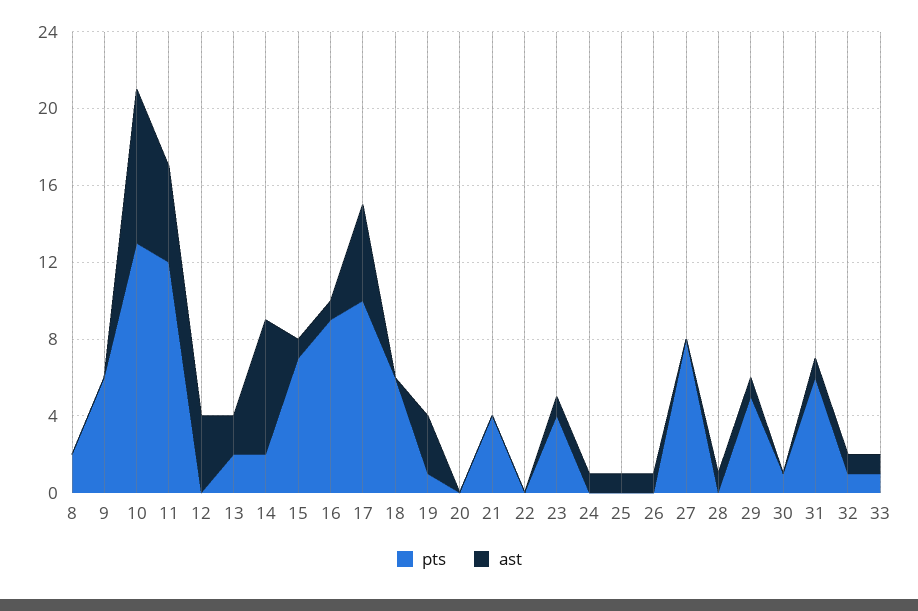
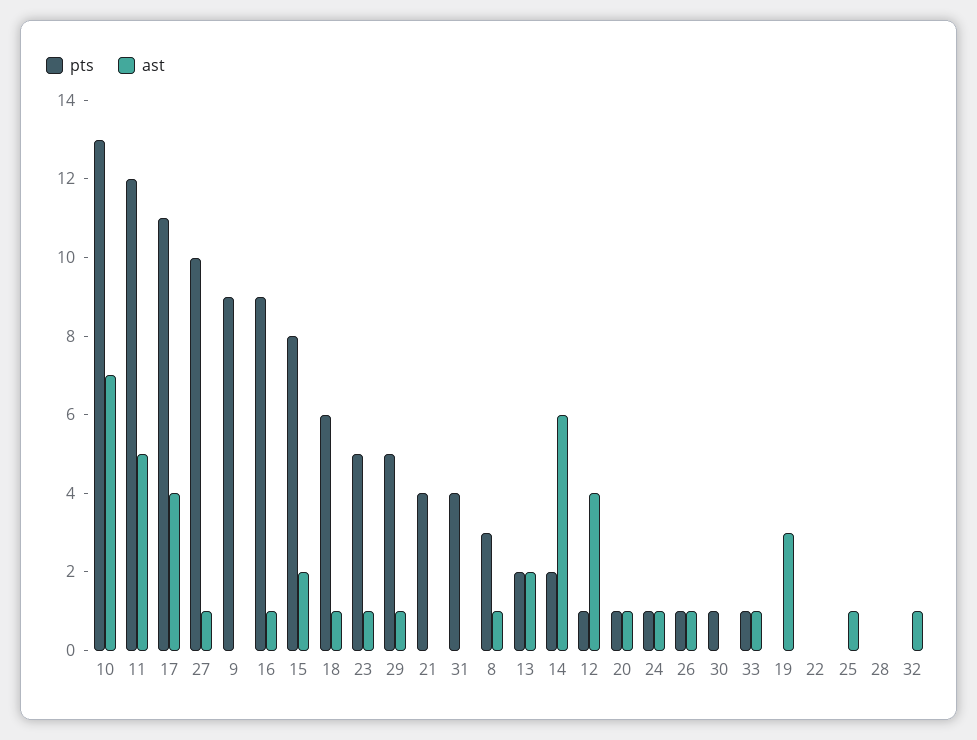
pts, 8: 2 -> 3
ast, 8: 0 -> 1
pts, 9: 6 -> 9
ast, 10: 8 -> 7
pts, 12: 0 -> 1
ast, 14: 7 -> 6
pts, 15: 7 -> 8
ast, 15: 1 -> 2
pts, 17: 10 -> 11
ast, 17: 5 -> 4
ast, 18: 0 -> 1
pts, 19: 1 -> 0
pts, 20: 0 -> 1
ast, 20: 0 -> 1
pts, 23: 4 -> 5
pts, 24: 0 -> 1
pts, 26: 0 -> 1
pts, 27: 8 -> 10
ast, 27: 0 -> 1
ast, 28: 1 -> 0
pts, 31: 6 -> 4
ast, 31: 1 -> 0
pts, 32: 1 -> 0

